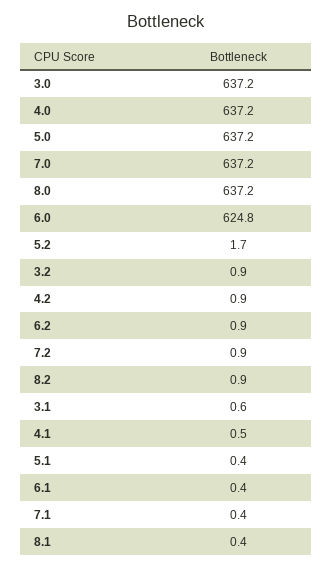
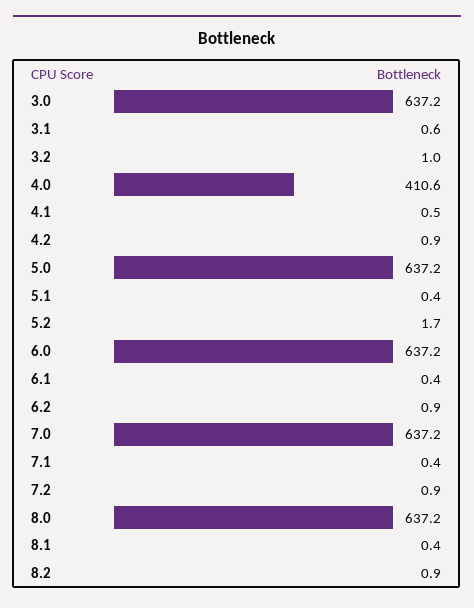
4.0: 637.2 -> 410.6
6.0: 624.8 -> 637.2
3.2: 0.9 -> 1

